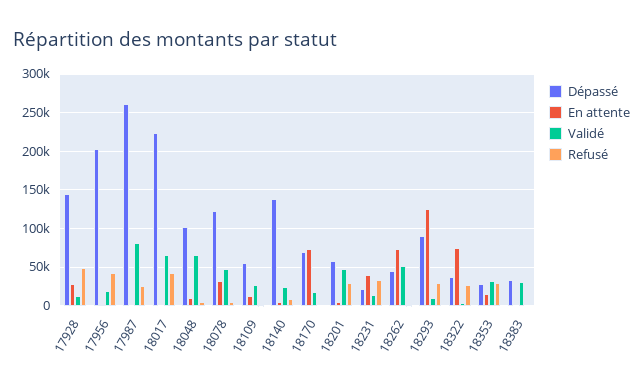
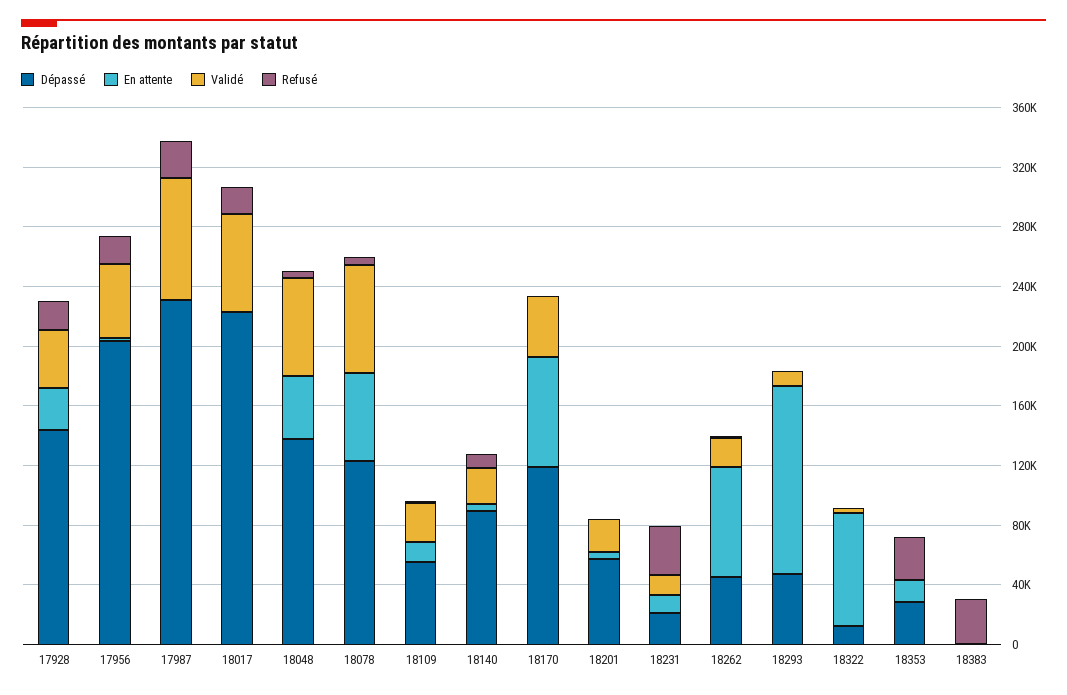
Validé, 17928: 10000 -> 40000
Refusé, 17928: 50000 -> 20000
Validé, 17956: 20000 -> 50000
Refusé, 17956: 40000 -> 20000
Dépassé, 17987: 260000 -> 230000
Refusé, 18017: 40000 -> 20000
Dépassé, 18048: 100000 -> 140000
En attente, 18048: 10000 -> 40000
En attente, 18078: 30000 -> 60000
Validé, 18078: 50000 -> 70000
Dépassé, 18140: 140000 -> 90000
Dépassé, 18170: 70000 -> 120000
Validé, 18170: 20000 -> 40000
Validé, 18201: 50000 -> 20000
Refusé, 18201: 30000 -> 0
En attente, 18231: 40000 -> 10000
Validé, 18262: 50000 -> 20000
Dépassé, 18293: 90000 -> 50000
Refusé, 18293: 30000 -> 0
Dépassé, 18322: 40000 -> 10000
Refusé, 18322: 30000 -> 0
Validé, 18353: 30000 -> 0
Dépassé, 18383: 30000 -> 0
Validé, 18383: 30000 -> 0
Refusé, 18383: 0 -> 30000

